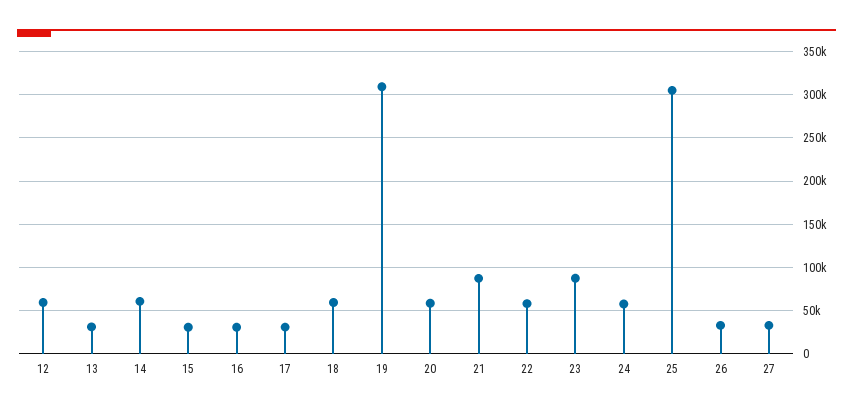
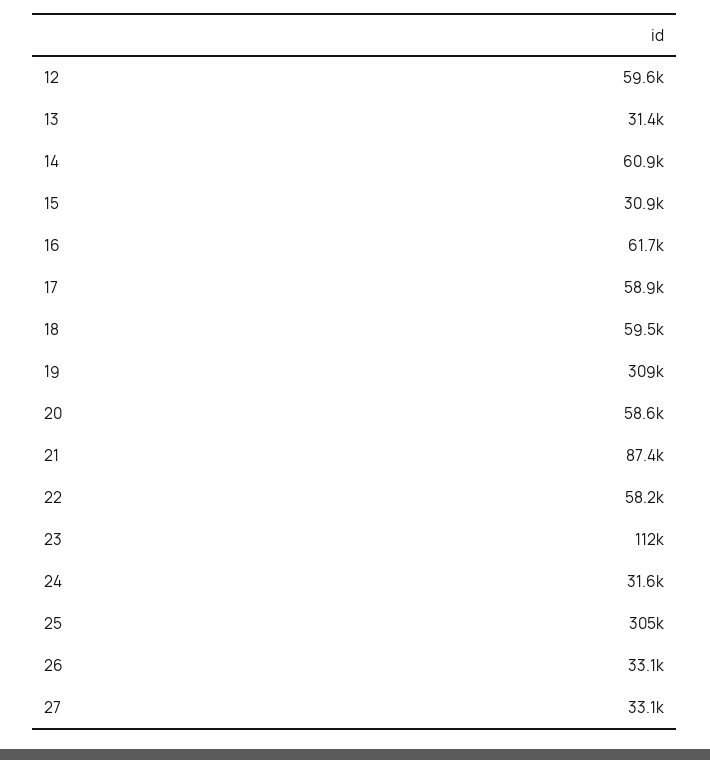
16: 30000 -> 61700
17: 30000 -> 58900
23: 90000 -> 112000
24: 60000 -> 31600

